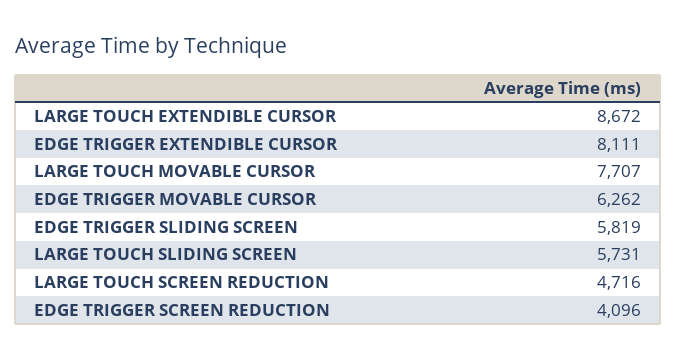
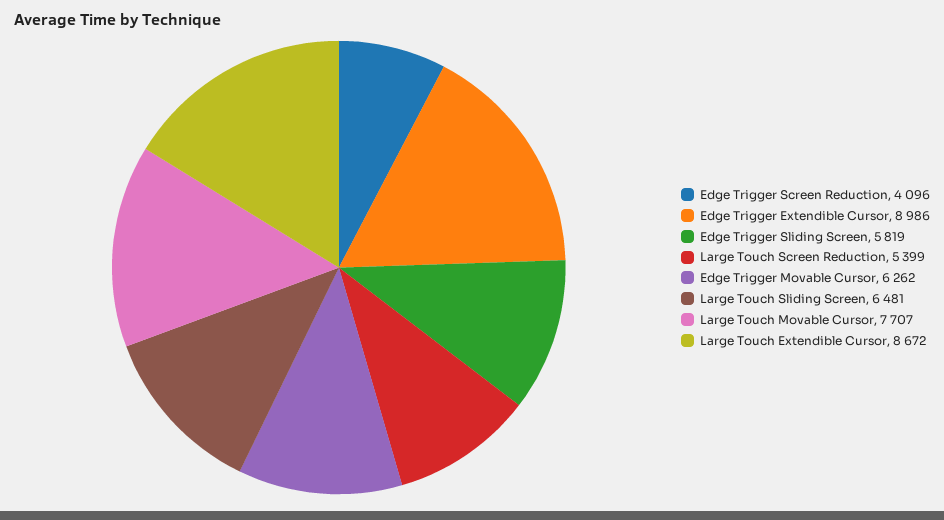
EDGE TRIGGER EXTENDIBLE CURSOR: 8111 -> 8986
LARGE TOUCH SLIDING SCREEN: 5731 -> 6481
LARGE TOUCH SCREEN REDUCTION: 4716 -> 5399

